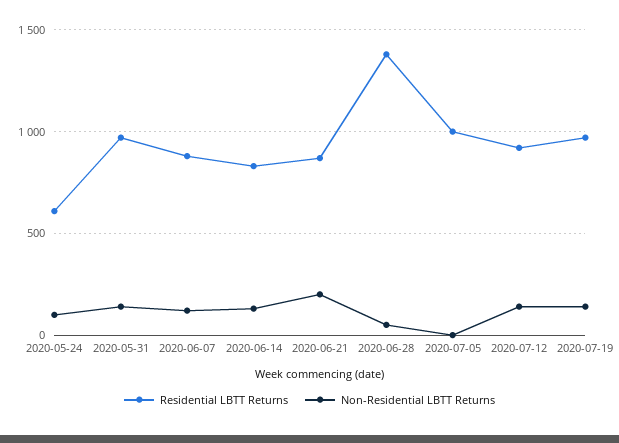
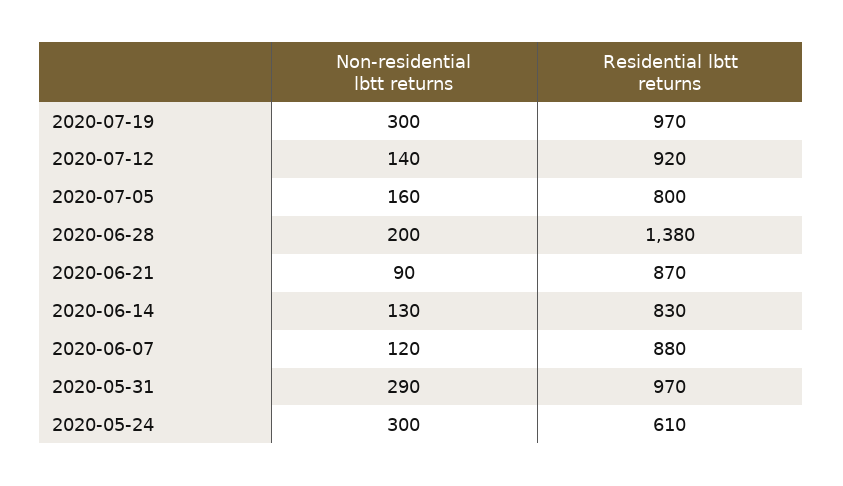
Non-Residential LBTT Returns, 2020-05-24: 100 -> 300
Non-Residential LBTT Returns, 2020-05-31: 150 -> 290
Non-Residential LBTT Returns, 2020-06-21: 200 -> 90
Non-Residential LBTT Returns, 2020-06-28: 50 -> 200
Residential LBTT Returns, 2020-07-05: 1000 -> 800
Non-Residential LBTT Returns, 2020-07-05: 0 -> 160
Non-Residential LBTT Returns, 2020-07-19: 150 -> 300

